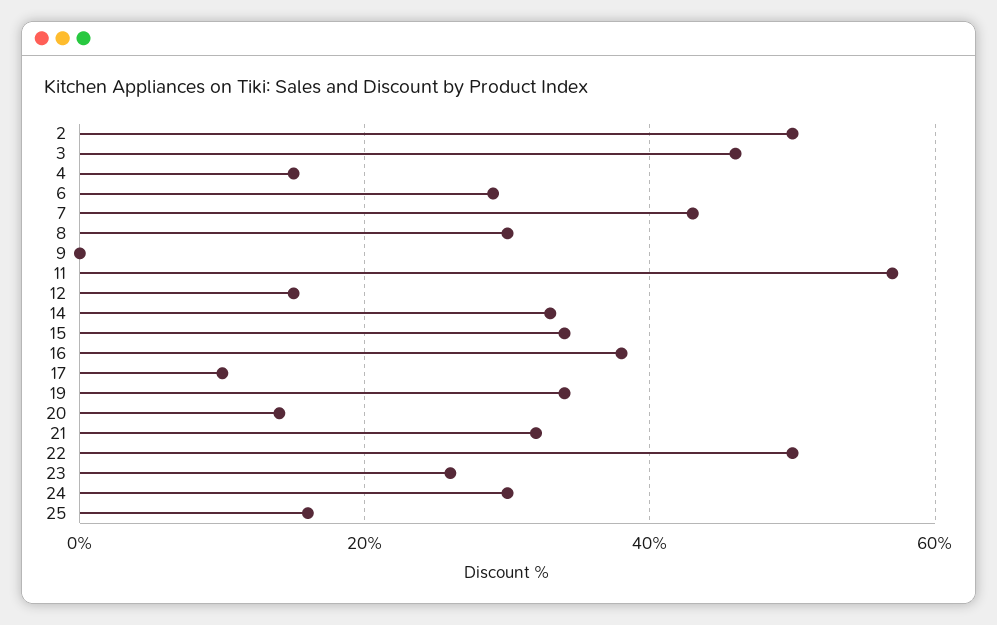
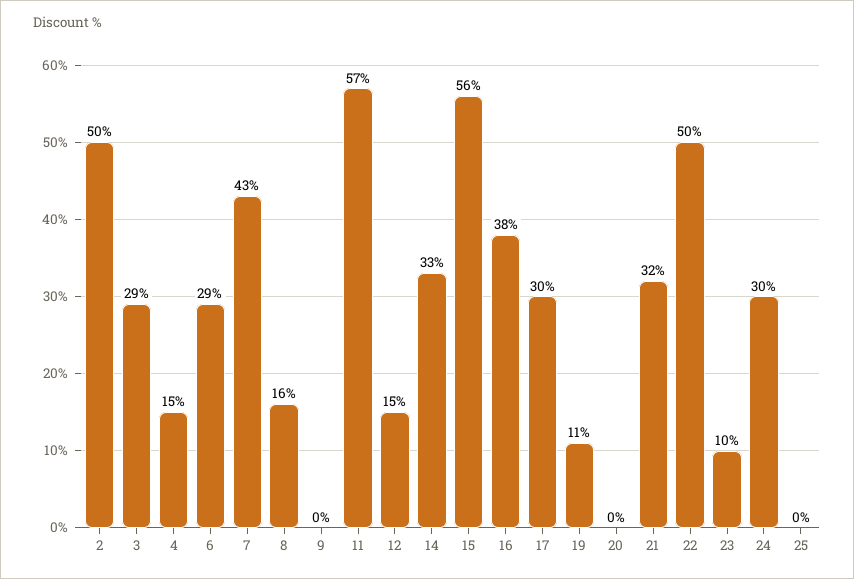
3: 45 -> 29
8: 30 -> 16
15: 35 -> 56
17: 10 -> 30
19: 35 -> 11
20: 15 -> 0
23: 25 -> 10
25: 15 -> 0

